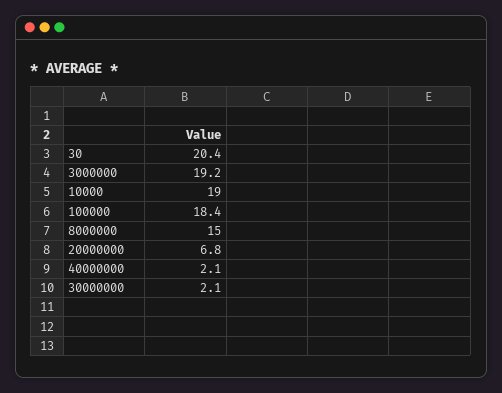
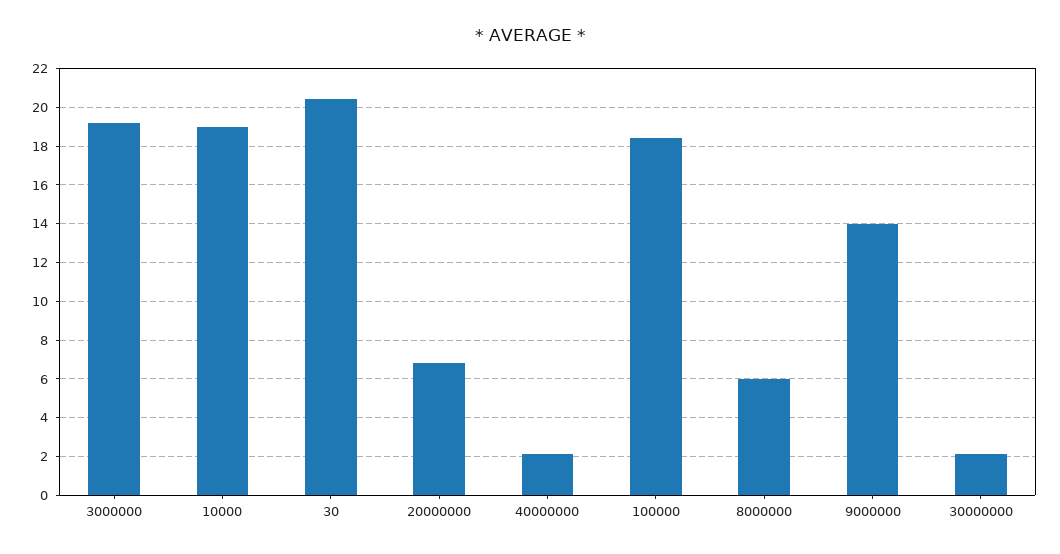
8000000: 15 -> 6
9000000: none -> 14

